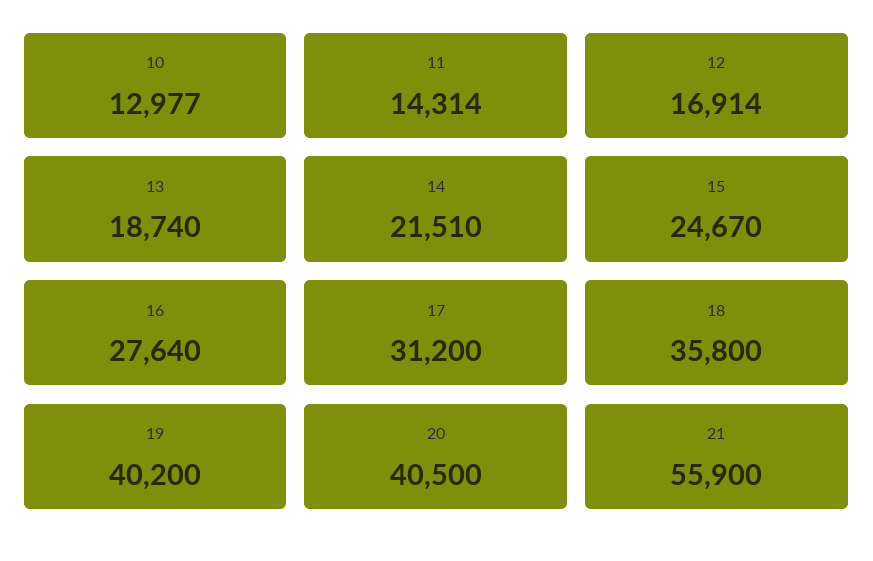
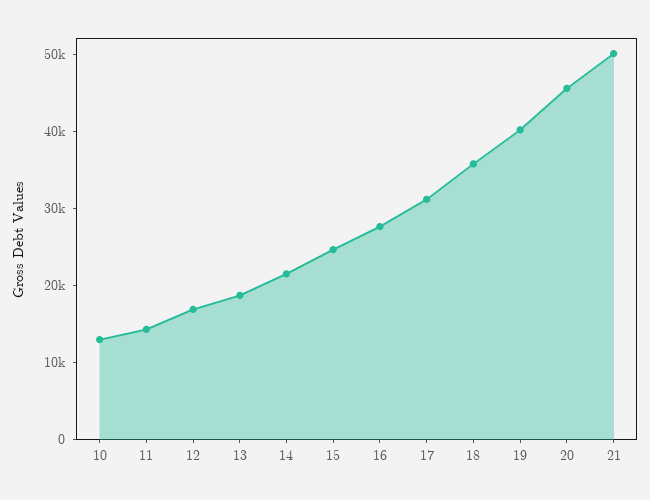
20: 40500 -> 46000
21: 55900 -> 50000

